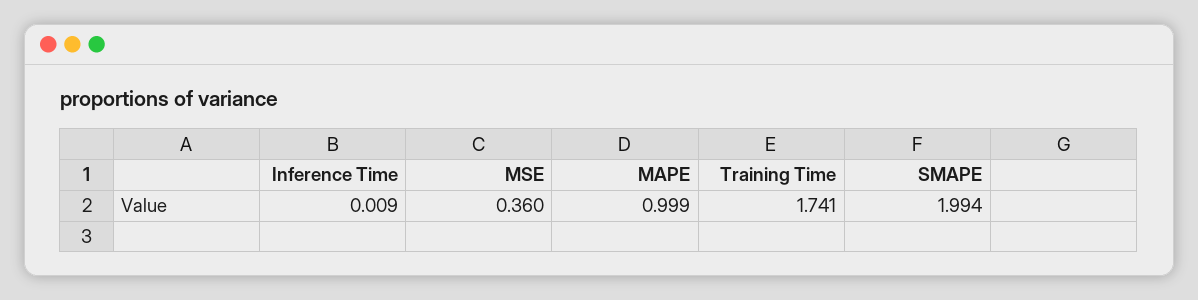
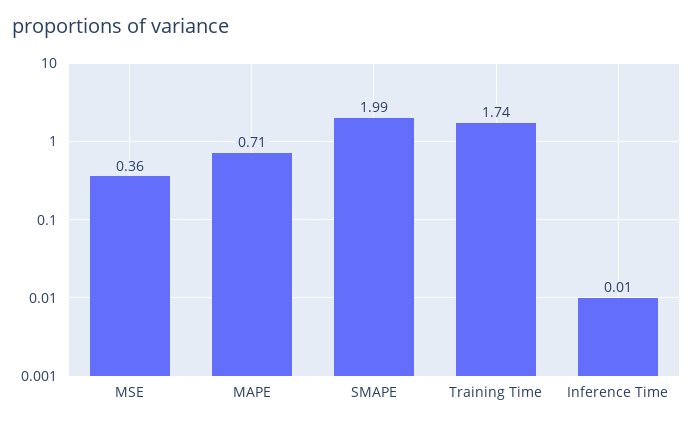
MAPE: 0.999 -> 0.71

